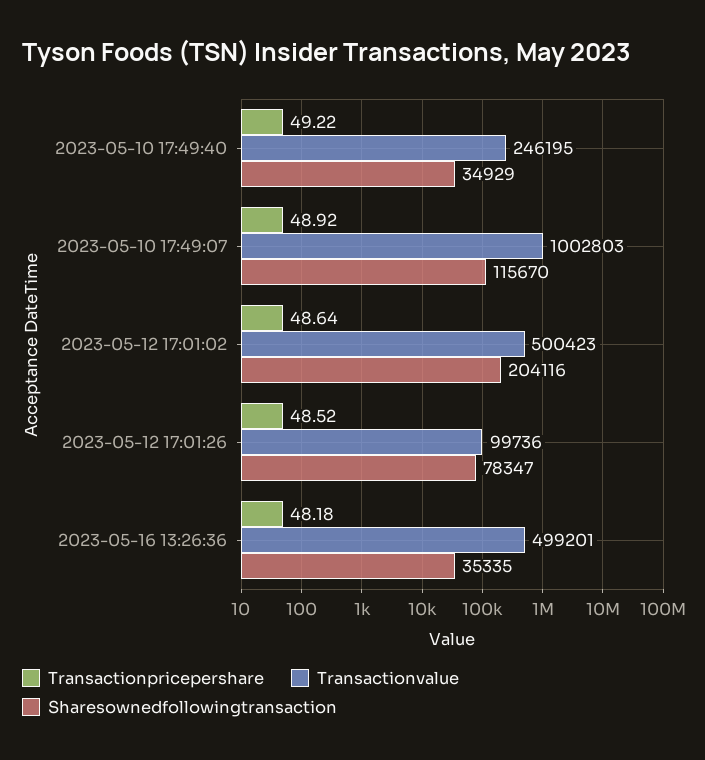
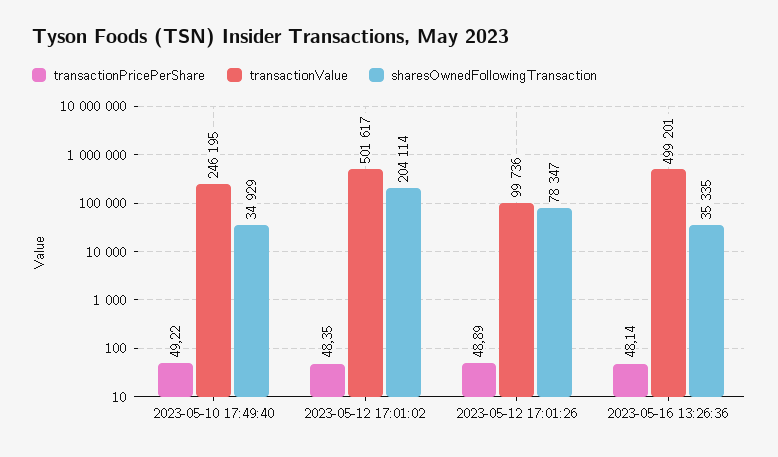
Transactionpricepershare, 2023-05-10 17:49:07: 48.92 -> none
Transactionvalue, 2023-05-10 17:49:07: 1002803 -> none
Sharesownedfollowingtransaction, 2023-05-10 17:49:07: 115670 -> none
Transactionpricepershare, 2023-05-12 17:01:02: 48.64 -> 48.35
Transactionvalue, 2023-05-12 17:01:02: 500423 -> 501617
Sharesownedfollowingtransaction, 2023-05-12 17:01:02: 204116 -> 204114
Transactionpricepershare, 2023-05-12 17:01:26: 48.52 -> 48.89
Transactionpricepershare, 2023-05-16 13:26:36: 48.18 -> 48.14

